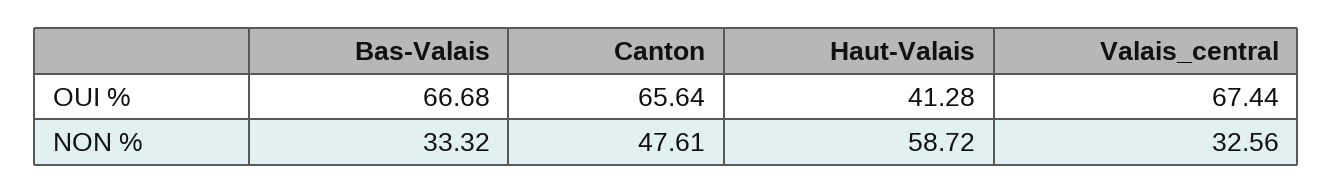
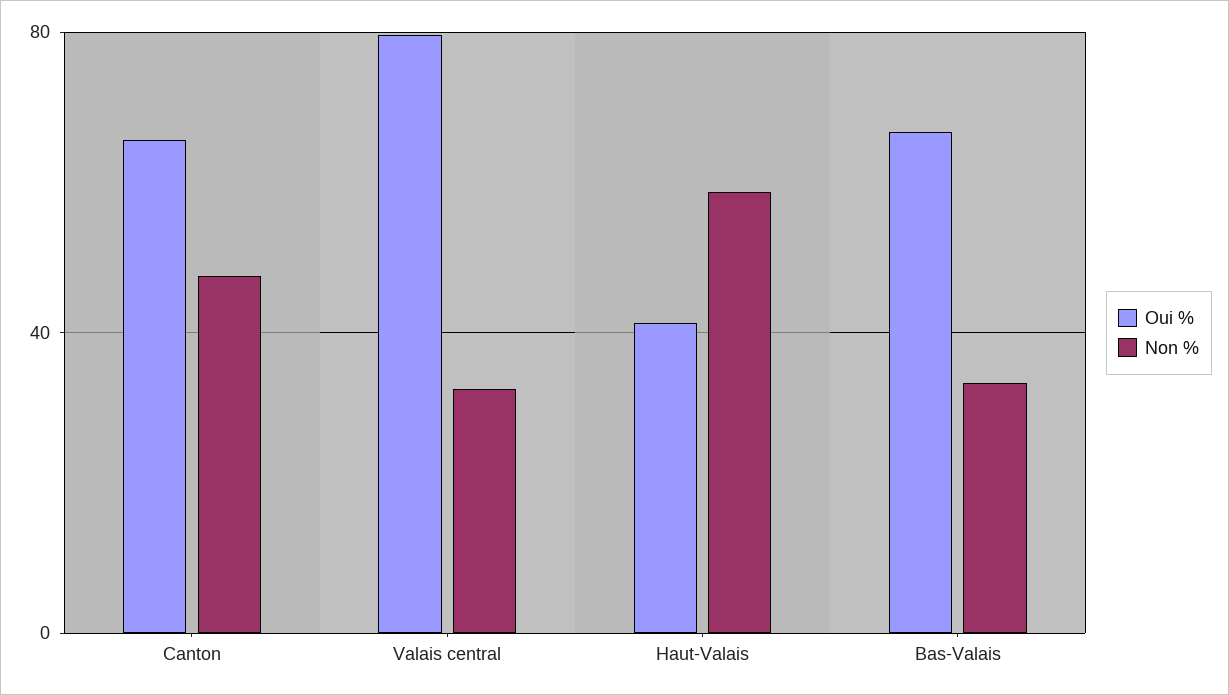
OUI %, Valais_central: 67.44 -> 80

